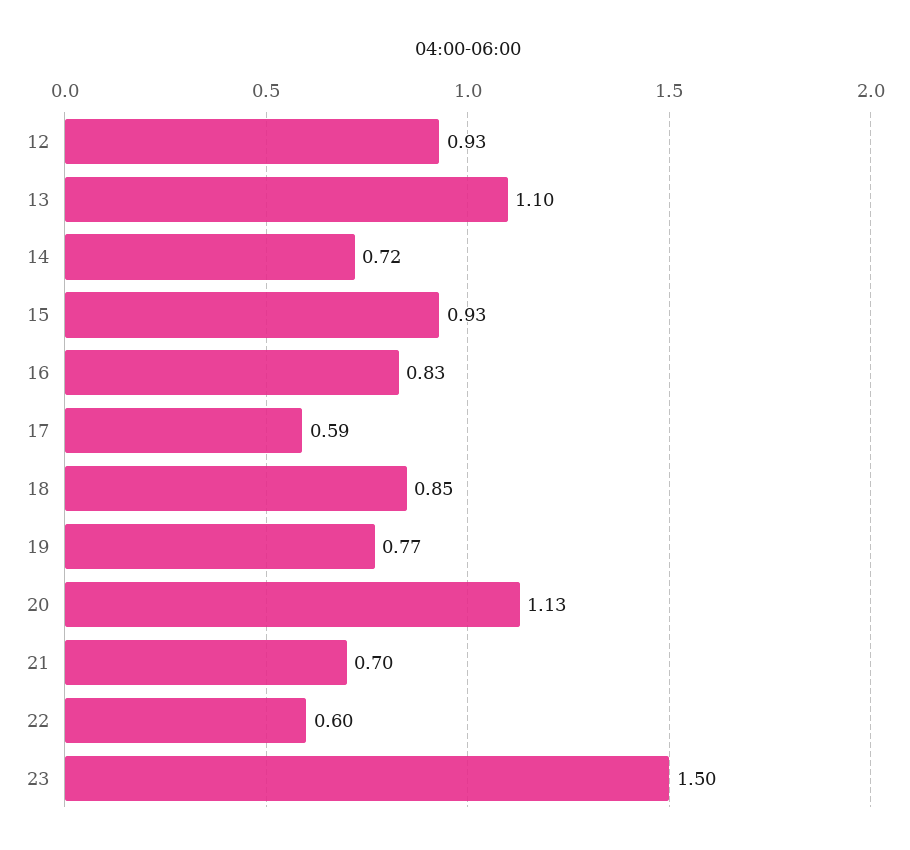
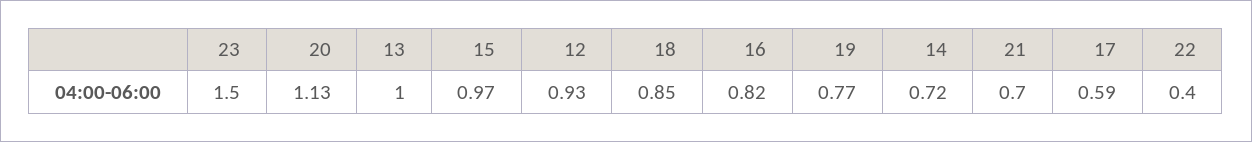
13: 1.1 -> 1
15: 0.93 -> 0.97
16: 0.83 -> 0.82
22: 0.6 -> 0.4

